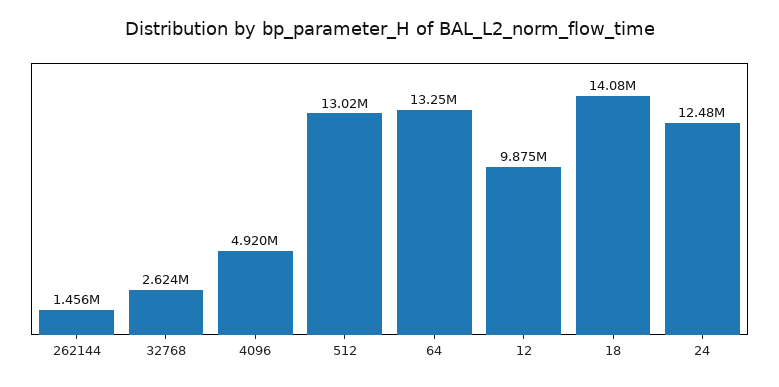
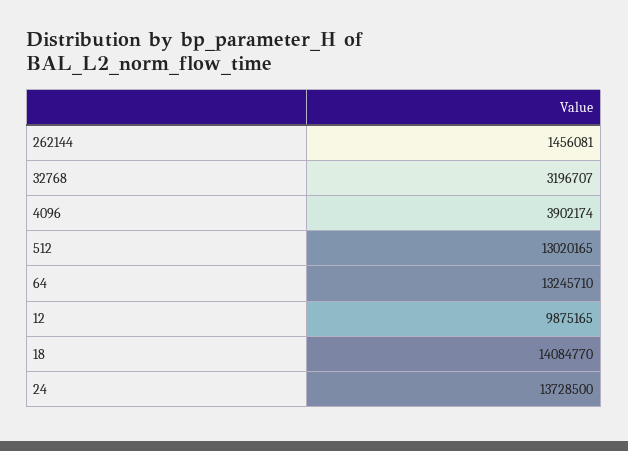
32768: 2624000 -> 3196707
4096: 4920000 -> 3902174
24: 12480000 -> 13728500

